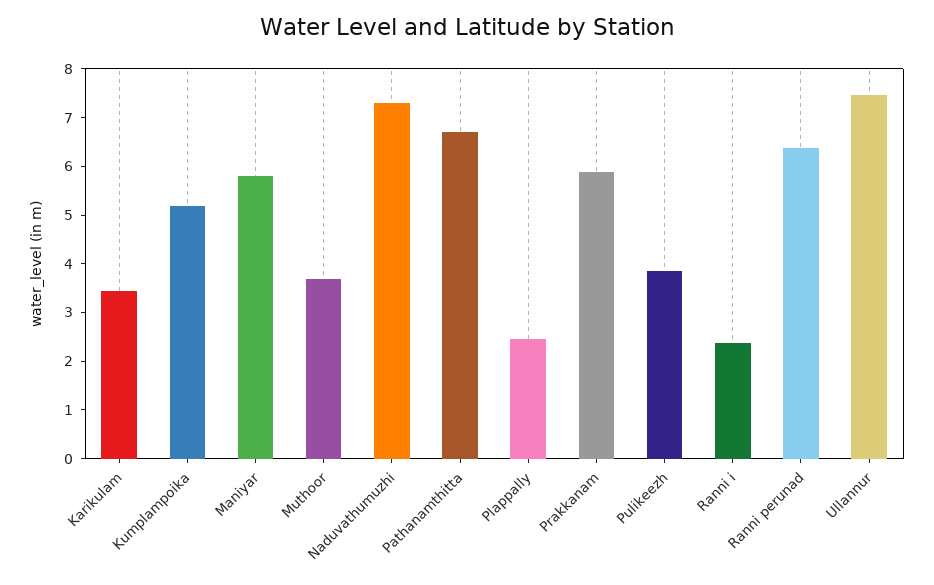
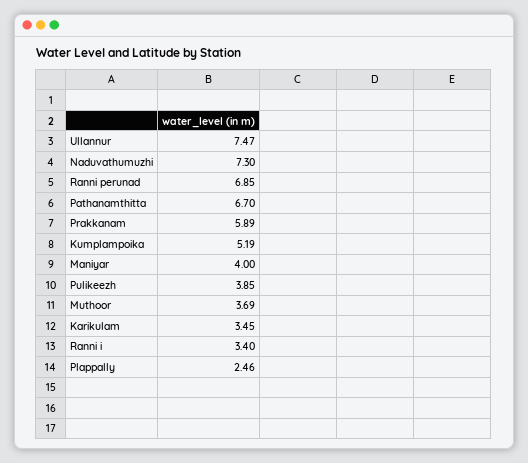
Maniyar: 5.8 -> 4
Ranni i: 2.4 -> 3.4
Ranni perunad: 6.4 -> 6.85

